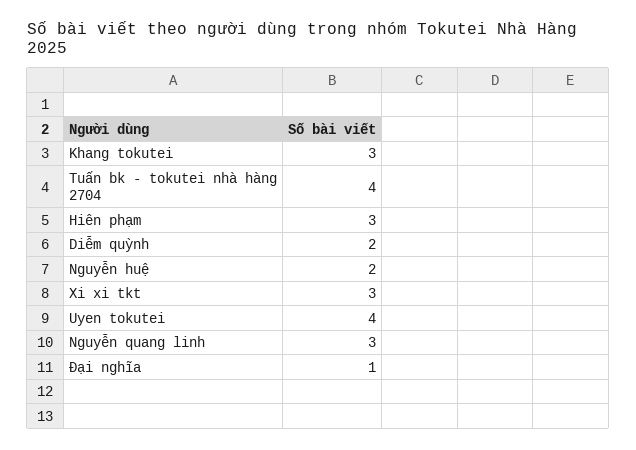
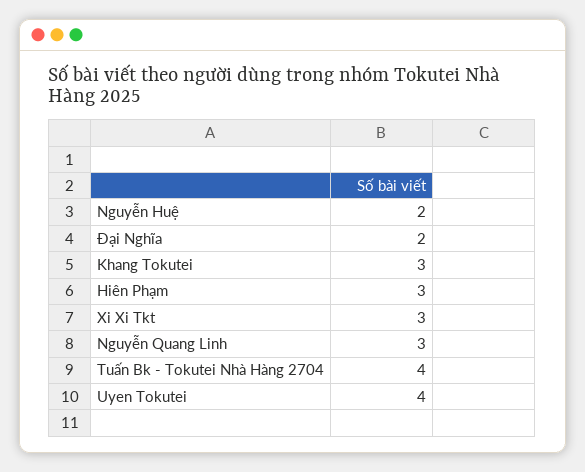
Diễm quỳnh: 2 -> none
Đại nghĩa: 1 -> 2

